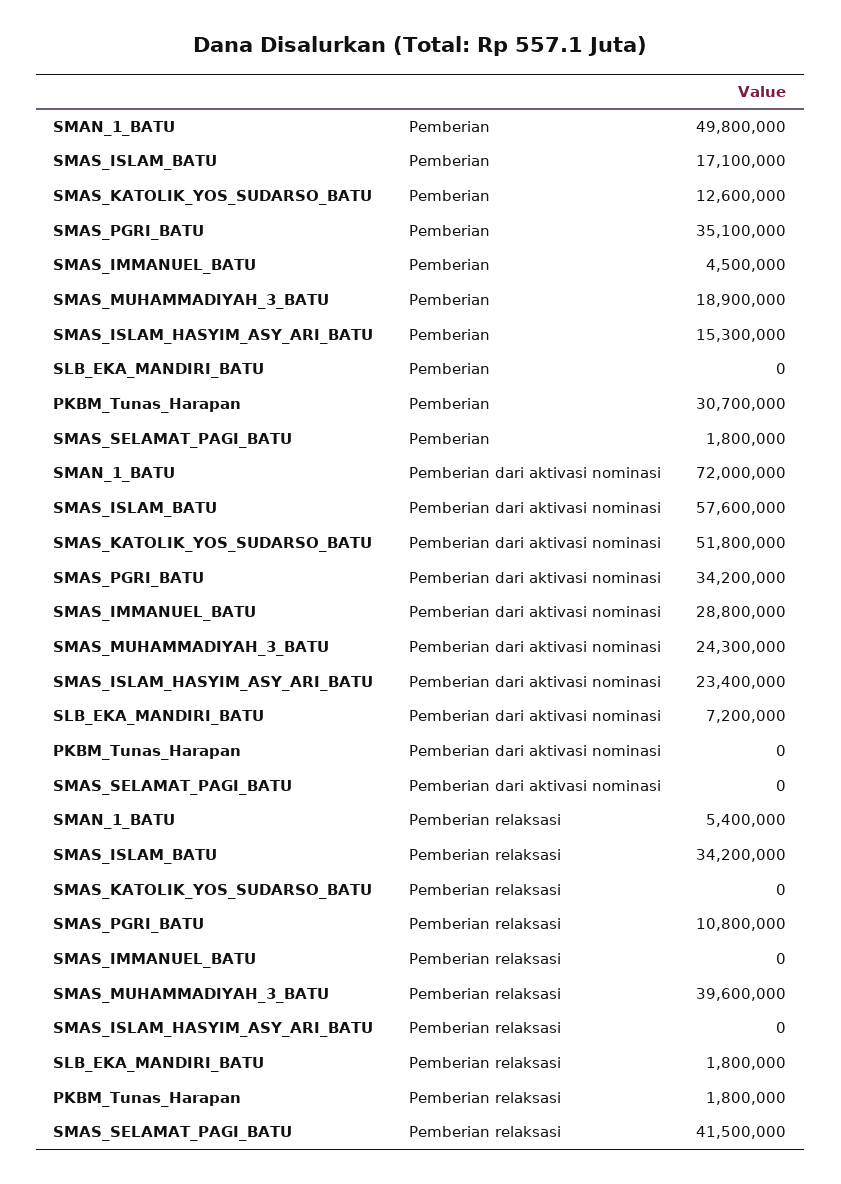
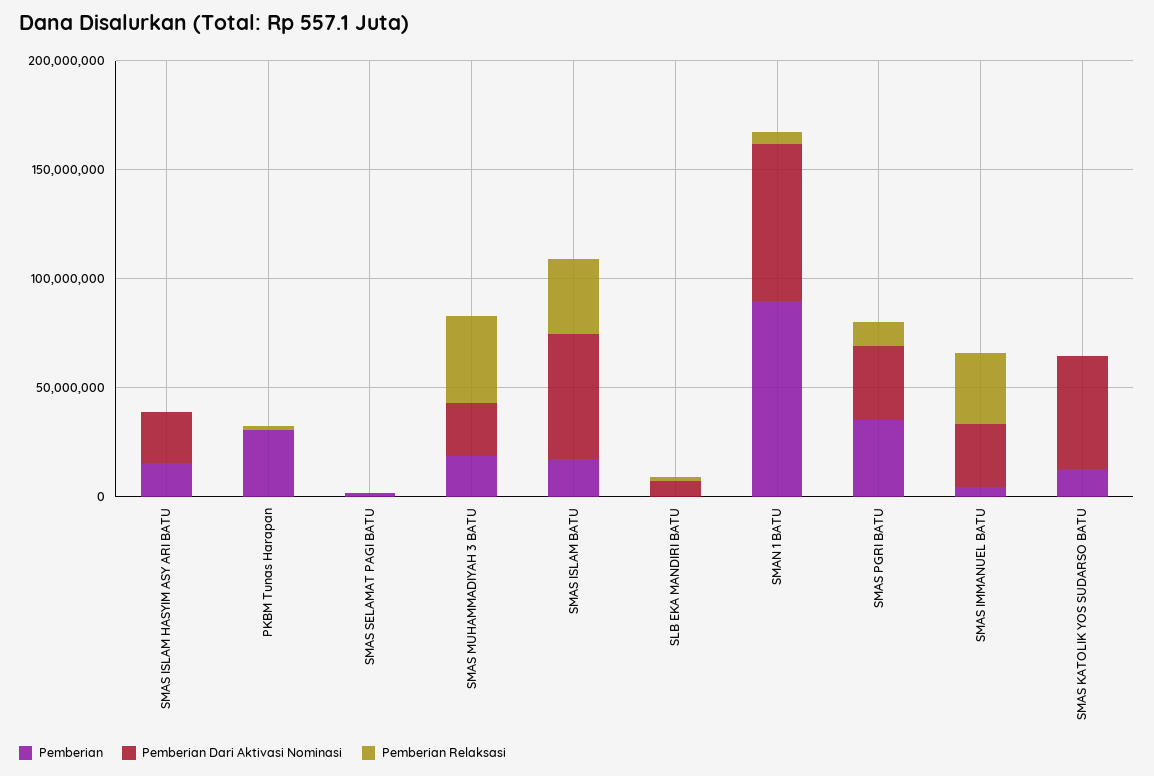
Pemberian, SMAN_1_BATU: 49800000 -> 90000000
Pemberian relaksasi, SMAS_IMMANUEL_BATU: 0 -> 30000000
Pemberian relaksasi, SMAS_SELAMAT_PAGI_BATU: 41500000 -> 0

